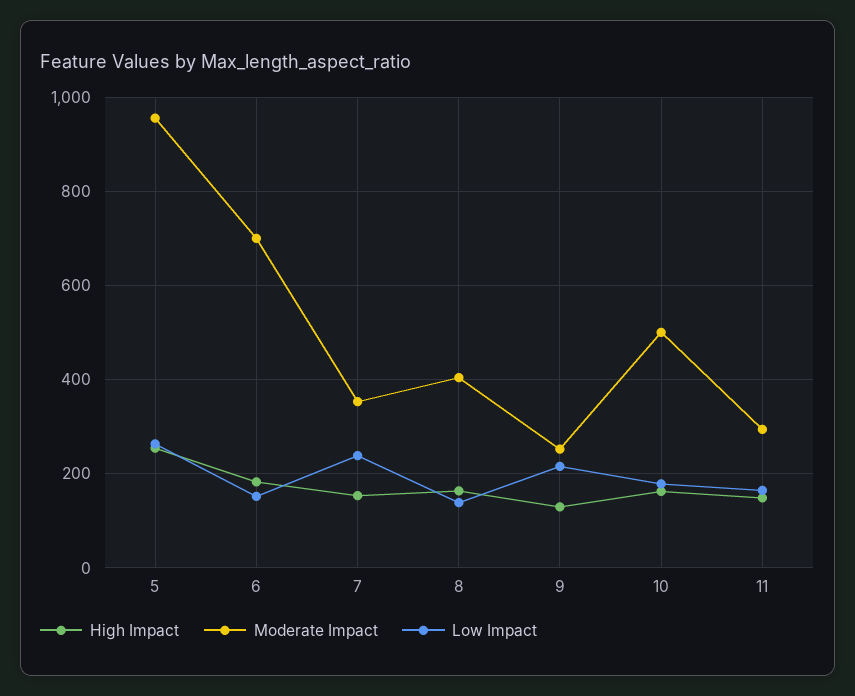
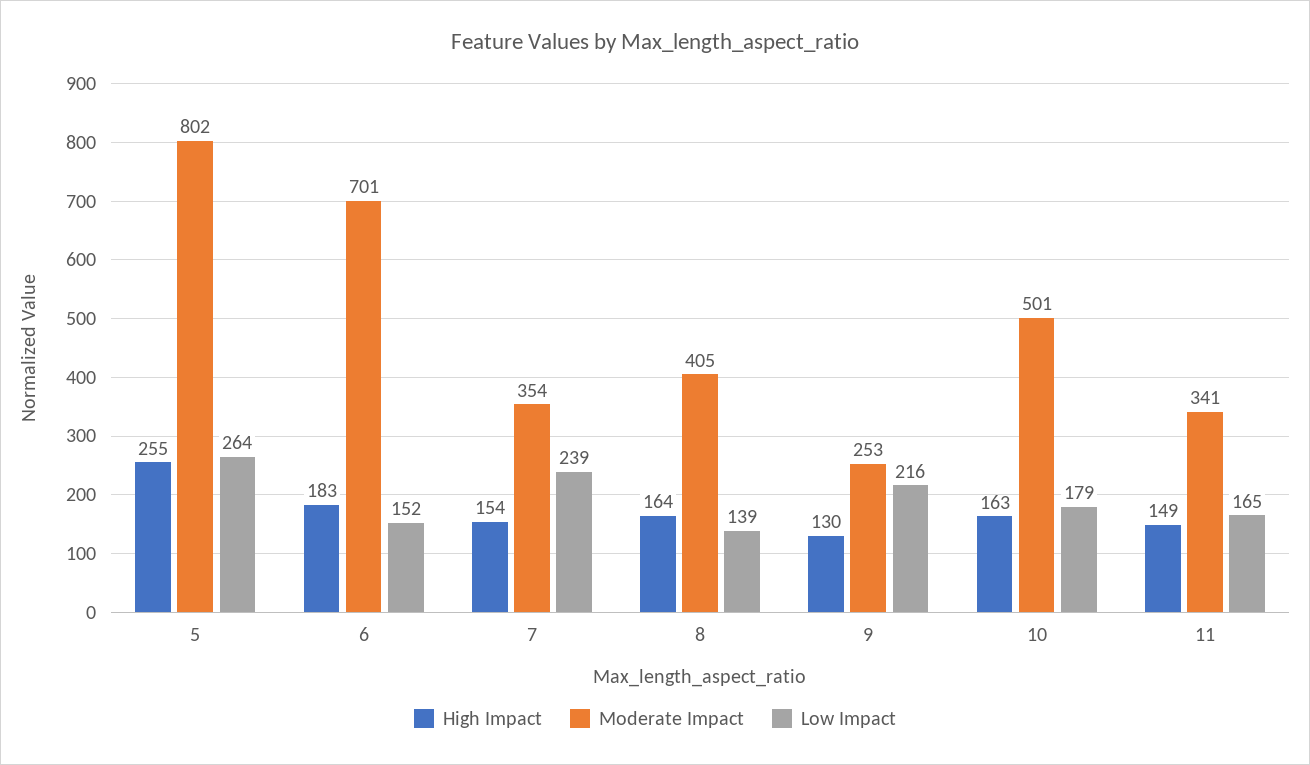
Moderate Impact, 5: 960 -> 802
Moderate Impact, 11: 300 -> 341

